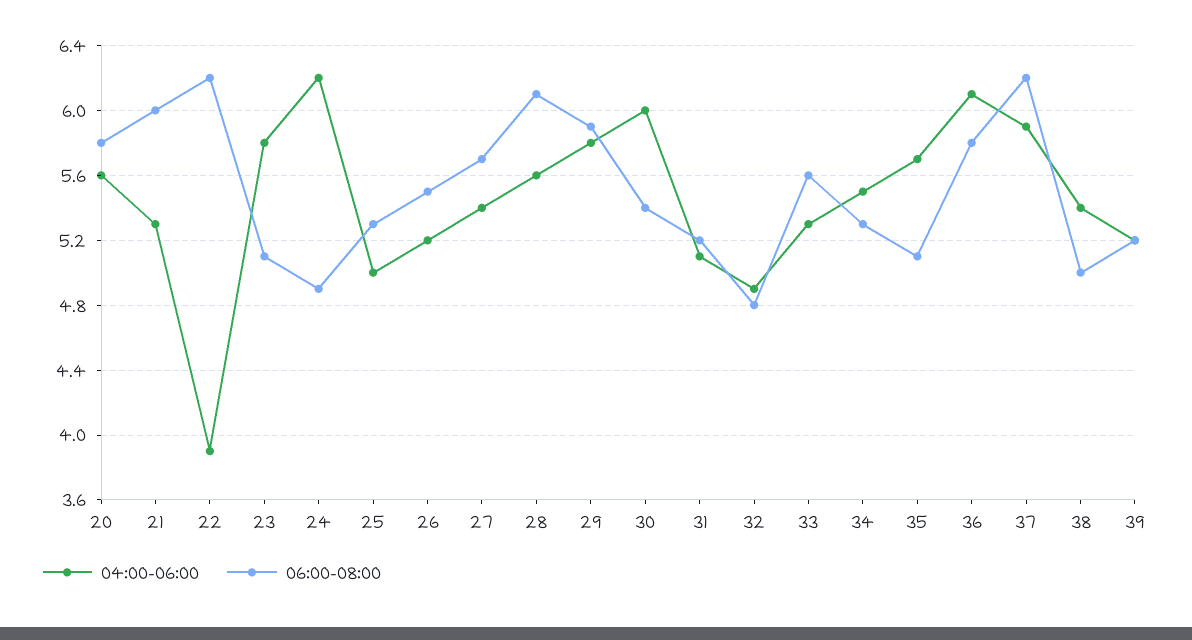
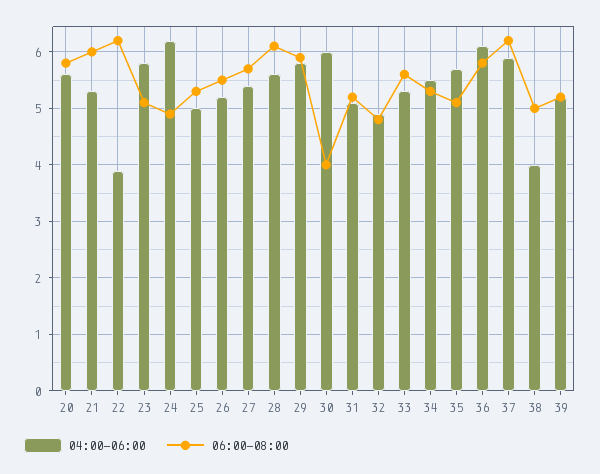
06:00-08:00, 30: 5.4 -> 4
04:00-06:00, 38: 5.4 -> 4

